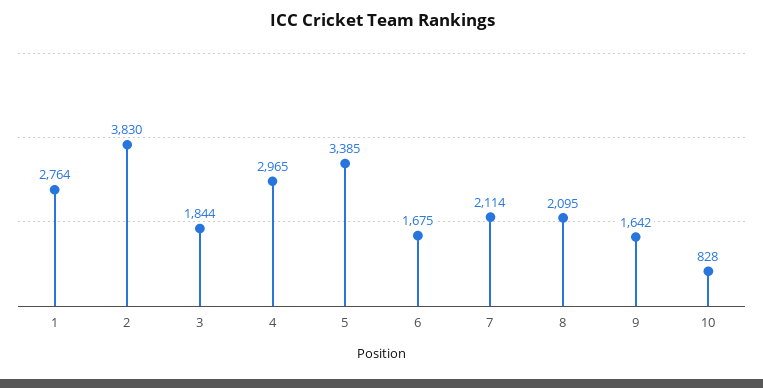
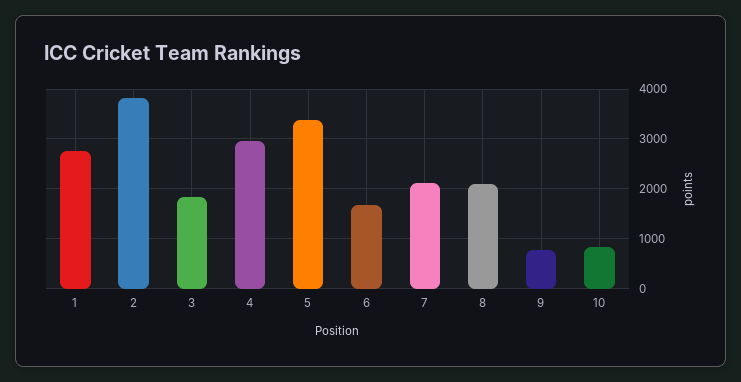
9: 1642 -> 800

